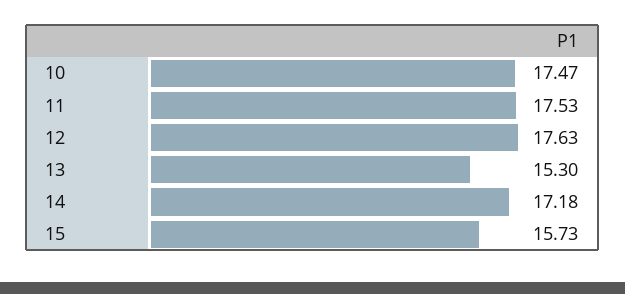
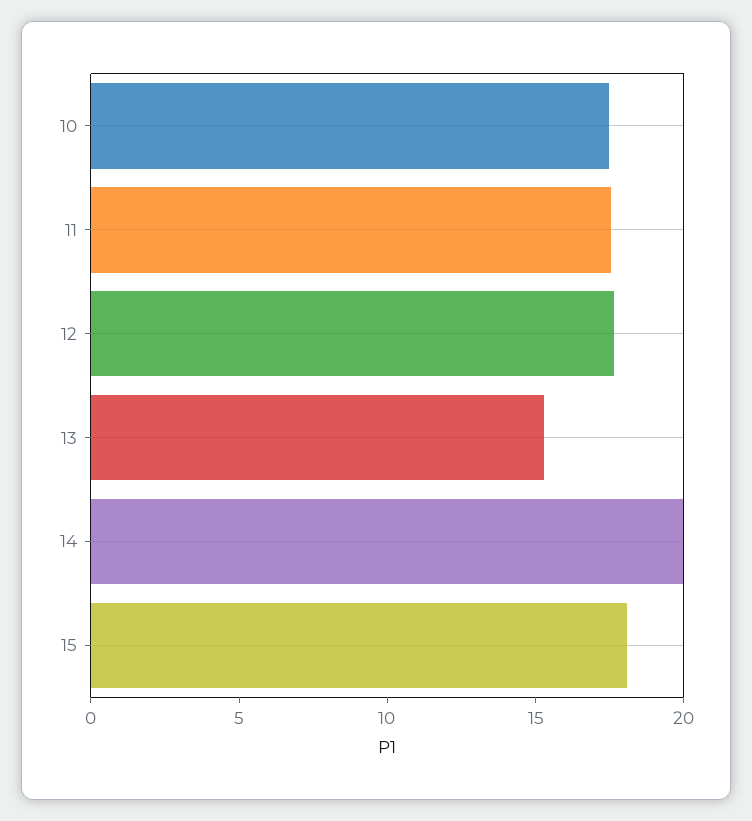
14: 17.18 -> 20
15: 15.73 -> 18

